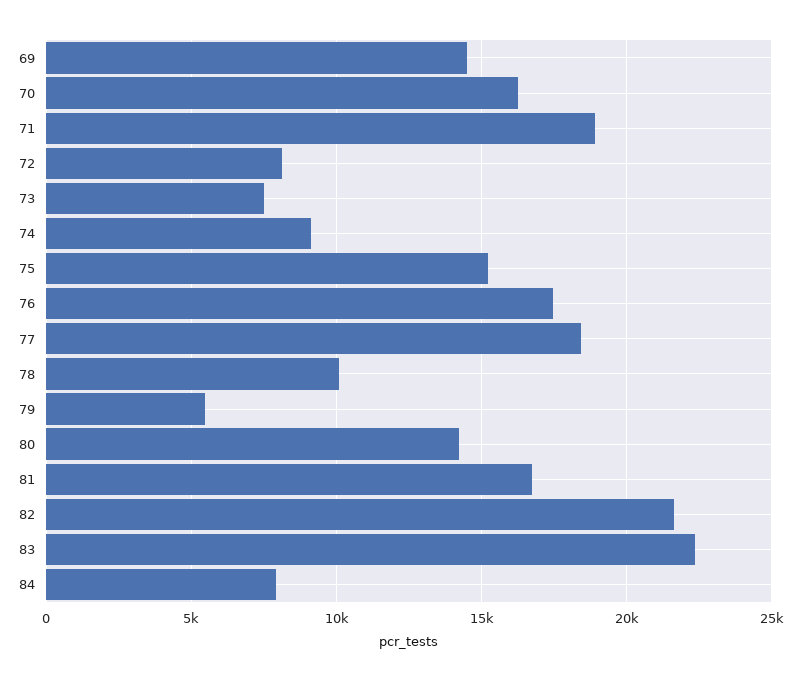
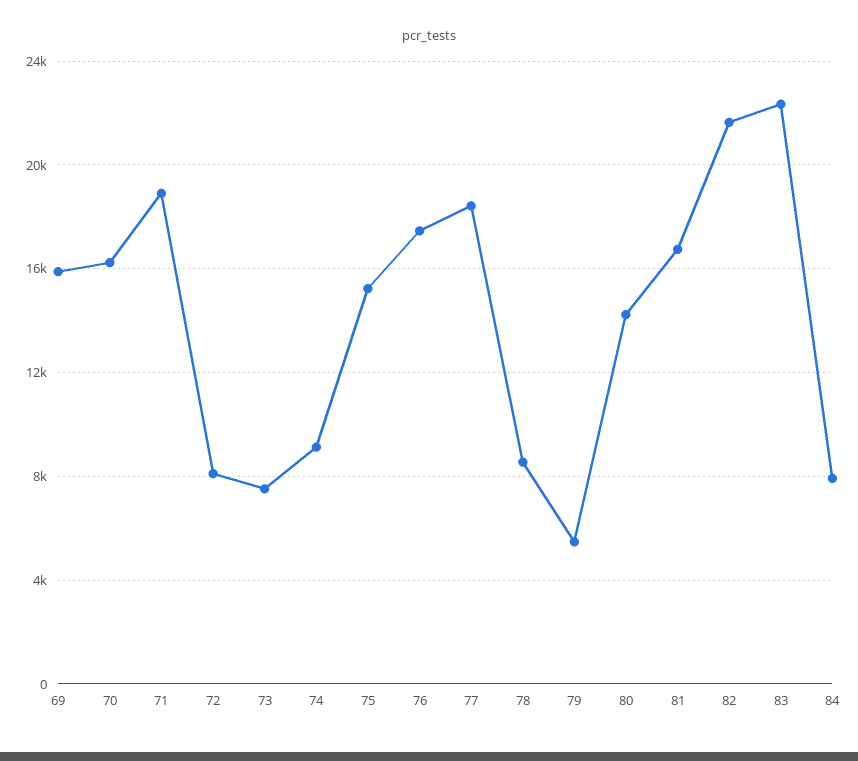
69: 14500 -> 16000
78: 10000 -> 8500

